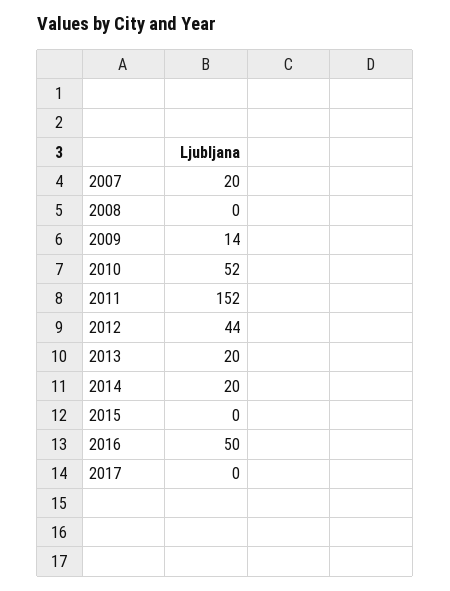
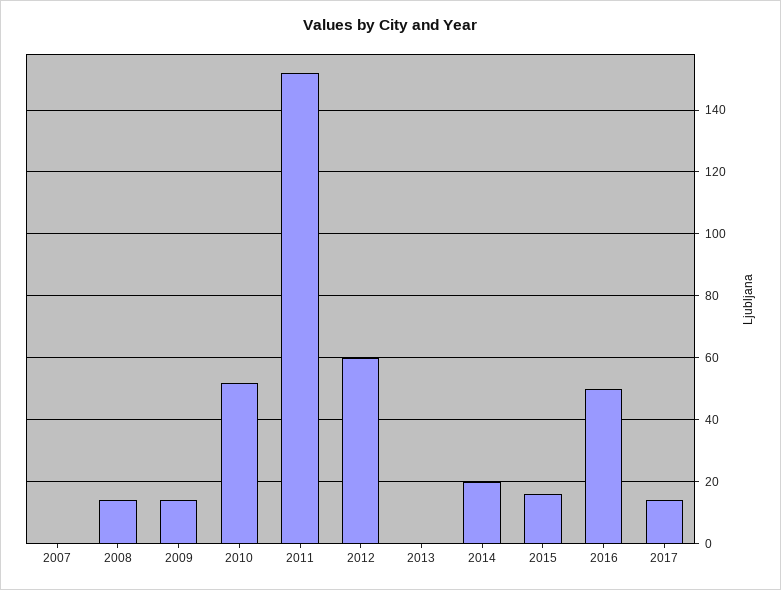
2007: 20 -> 0
2008: 0 -> 15
2012: 44 -> 60
2013: 20 -> 0
2015: 0 -> 15
2017: 0 -> 15

